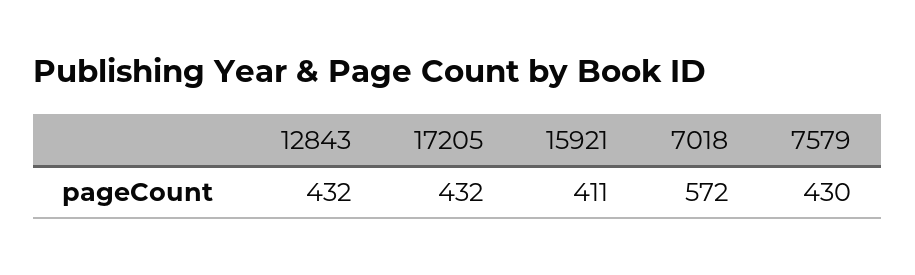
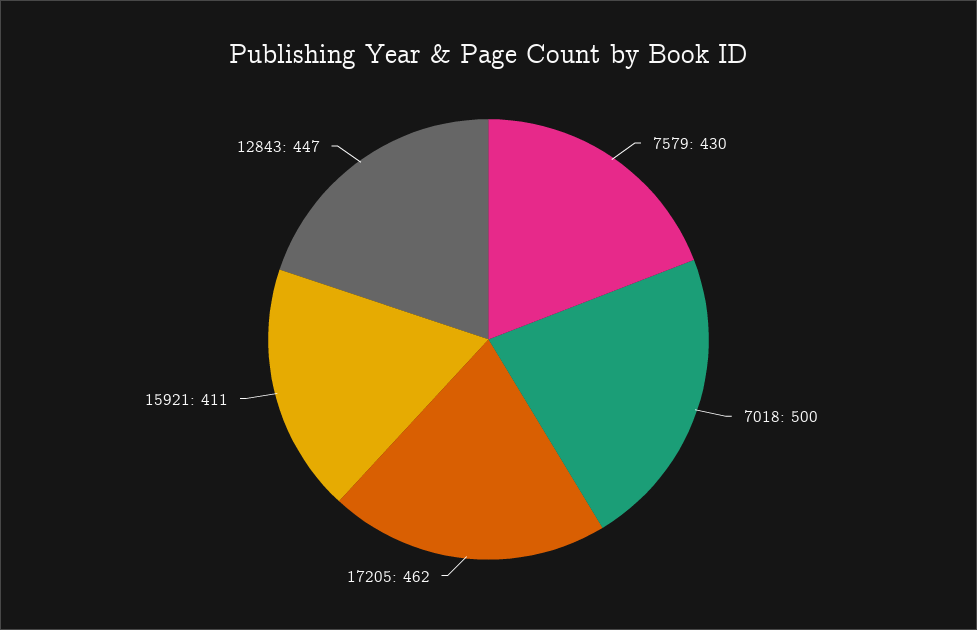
12843: 432 -> 447
17205: 432 -> 462
7018: 572 -> 500

